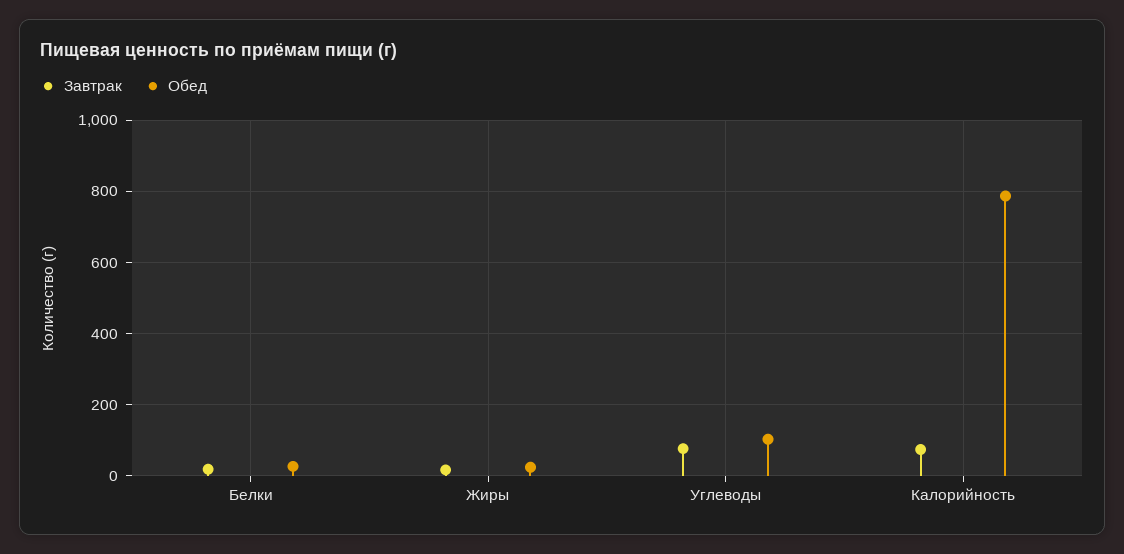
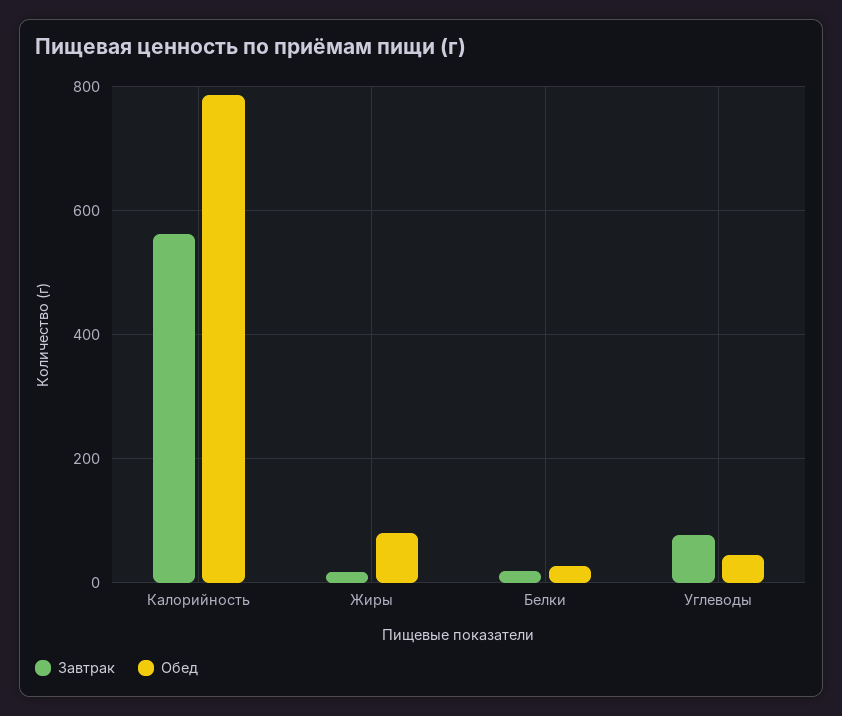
Обед, Жиры: 20 -> 80
Обед, Углеводы: 100 -> 40
Завтрак, Калорийность: 80 -> 560

